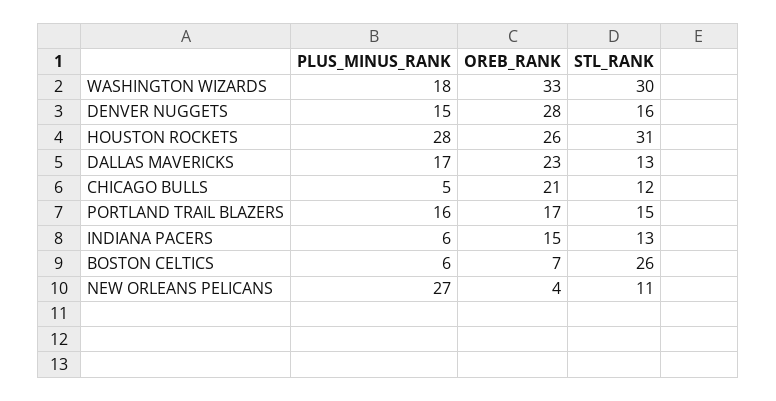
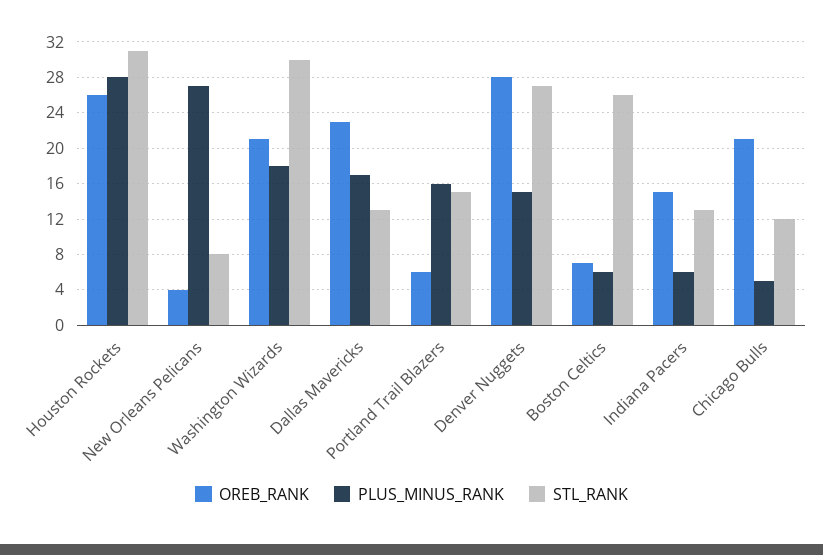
OREB_RANK, WASHINGTON WIZARDS: 33 -> 21
STL_RANK, DENVER NUGGETS: 16 -> 27
OREB_RANK, PORTLAND TRAIL BLAZERS: 17 -> 6
STL_RANK, NEW ORLEANS PELICANS: 11 -> 8

